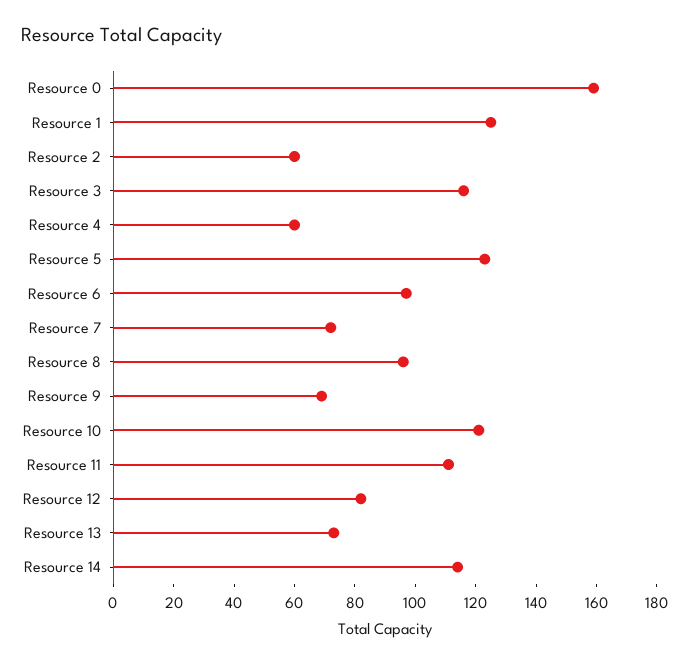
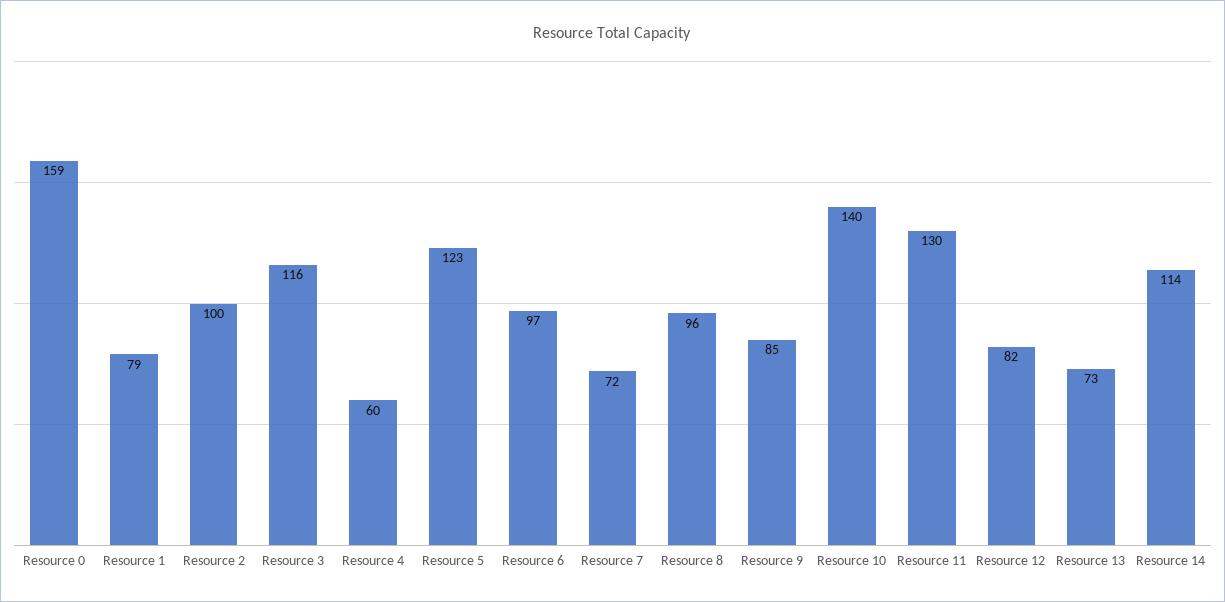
Resource 1: 125 -> 79
Resource 2: 60 -> 100
Resource 9: 70 -> 85
Resource 10: 120 -> 140
Resource 11: 110 -> 130

